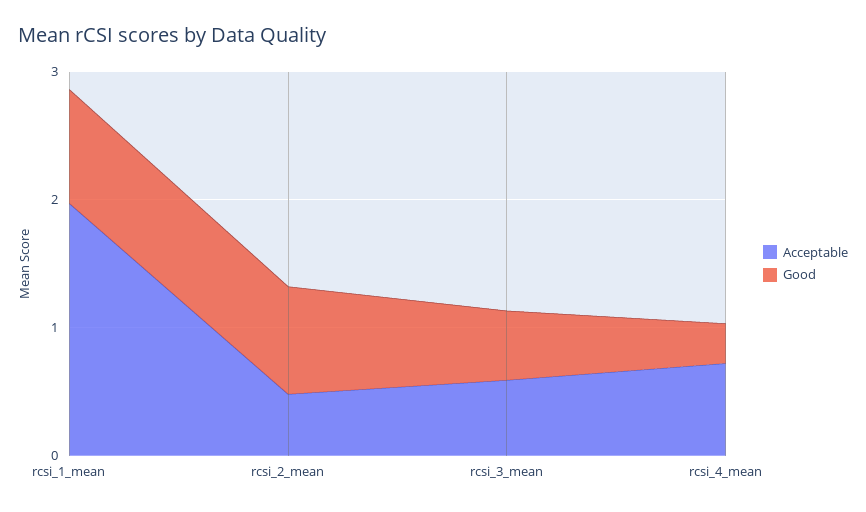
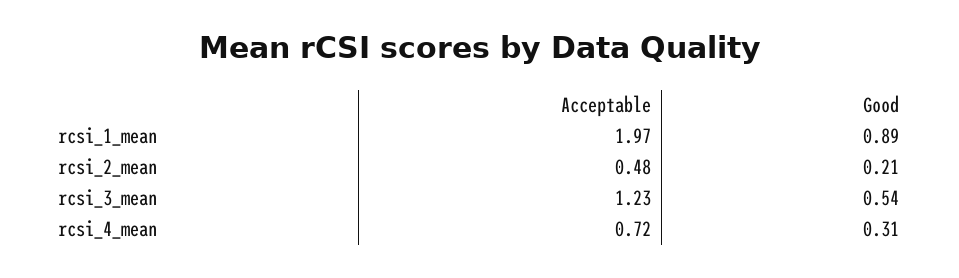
Good, rcsi_2_mean: 0.8 -> 0.21
Acceptable, rcsi_3_mean: 0.6 -> 1.23

